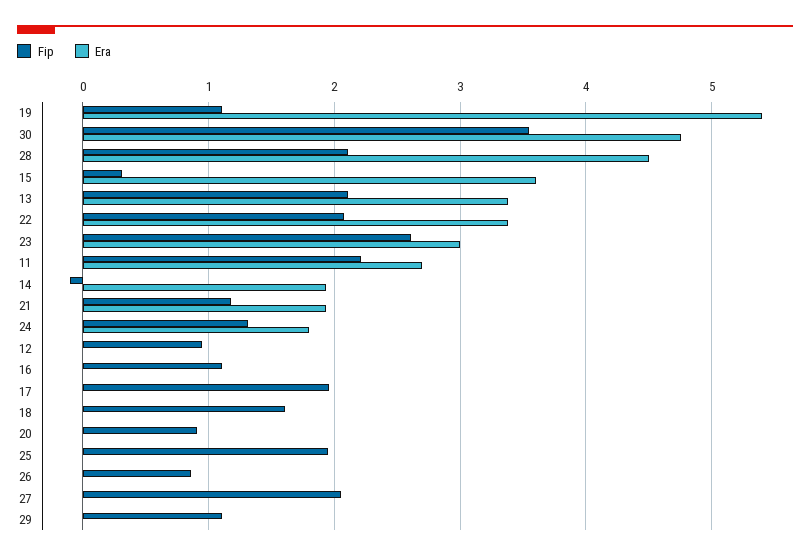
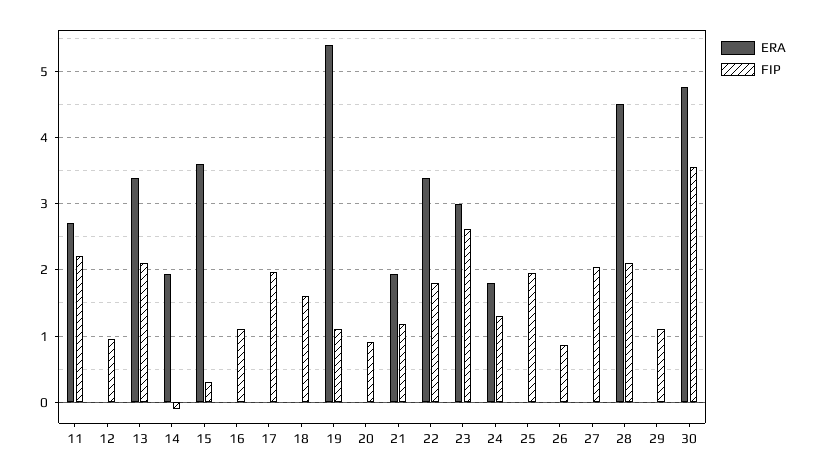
Fip, 22: 2.1 -> 1.8

